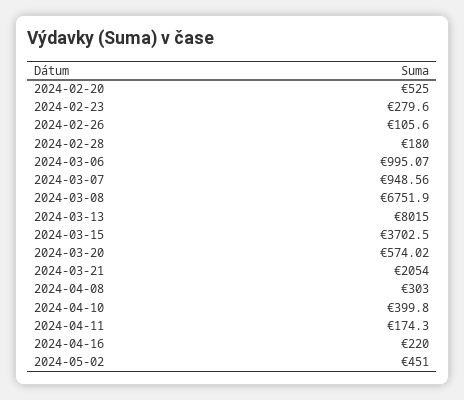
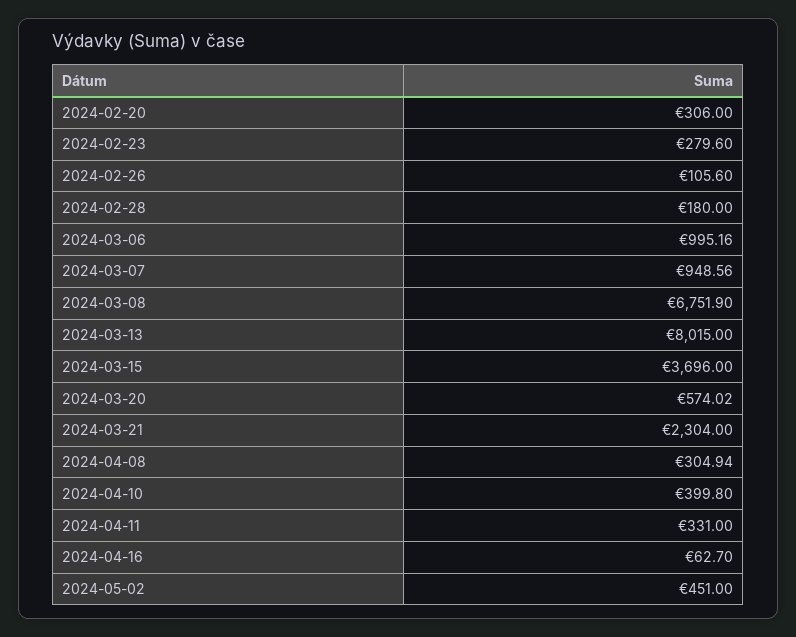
2024-02-20: 525 -> 306
2024-03-06: 995.07 -> 995.16
2024-03-15: 3702.5 -> 3696
2024-03-21: 2054 -> 2304
2024-04-08: 303 -> 304.94
2024-04-11: 174.3 -> 331
2024-04-16: 220 -> 62.7

